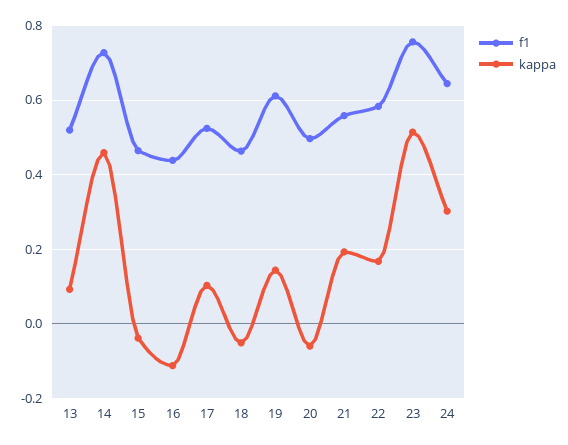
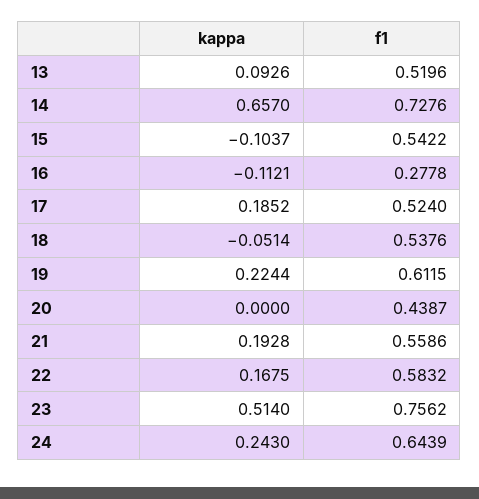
kappa, 14: 0.46 -> 0.657
f1, 15: 0.46 -> 0.5422
kappa, 15: -0.04 -> -0.1037
f1, 16: 0.44 -> 0.2778
kappa, 17: 0.1 -> 0.1852
f1, 18: 0.46 -> 0.5376
kappa, 19: 0.14 -> 0.2244
f1, 20: 0.5 -> 0.4387
kappa, 20: -0.06 -> 0
kappa, 24: 0.3 -> 0.243

